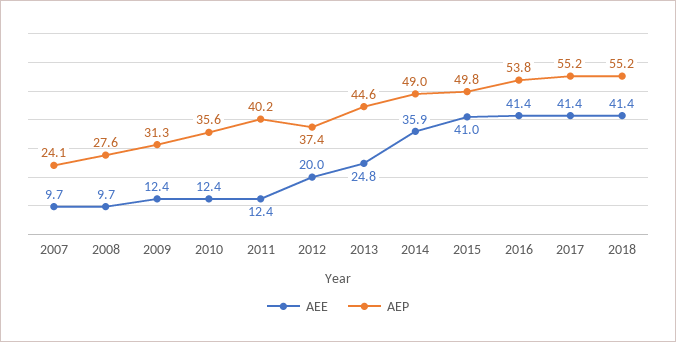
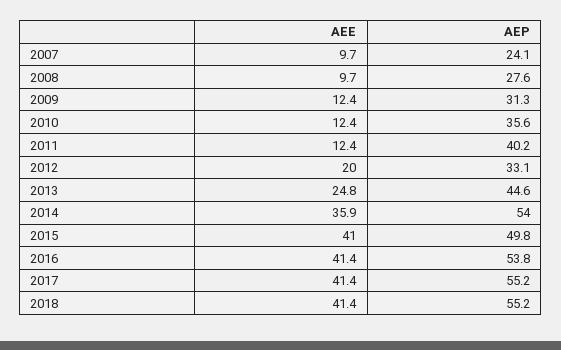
AEP, 2012: 37.4 -> 33.1
AEP, 2014: 49 -> 54

